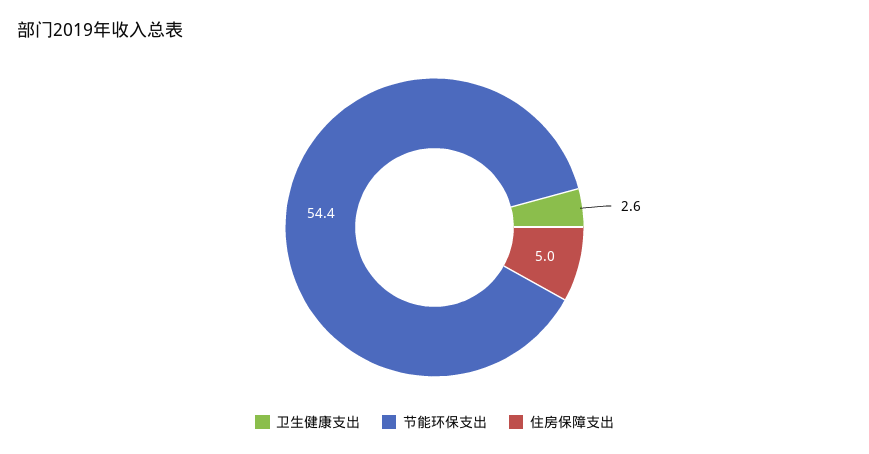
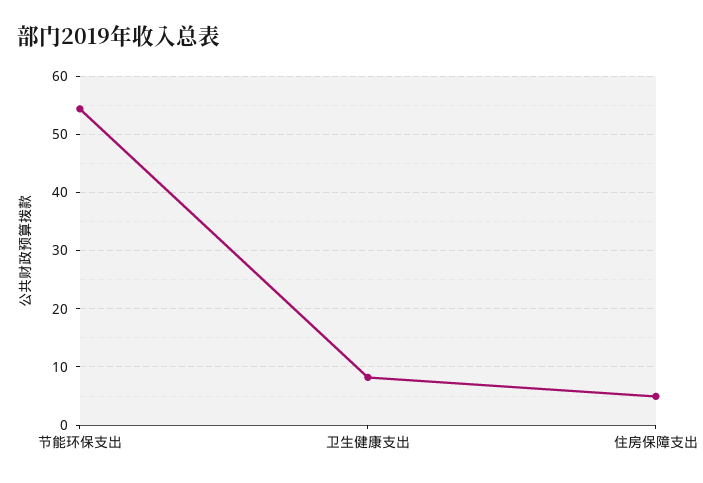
卫生健康支出: 2.6 -> 8

